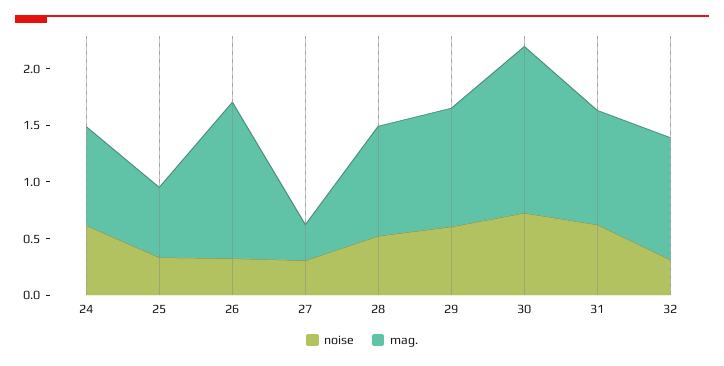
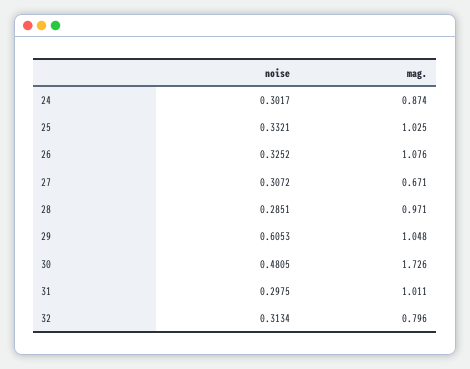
noise, 24: 0.6 -> 0.3017
mag., 25: 0.6 -> 1.025
mag., 26: 1.4 -> 1.076
mag., 27: 0.3 -> 0.671
noise, 28: 0.5 -> 0.2851
noise, 30: 0.7 -> 0.4805
mag., 30: 1.5 -> 1.726
noise, 31: 0.6 -> 0.2975
mag., 32: 1.1 -> 0.796

